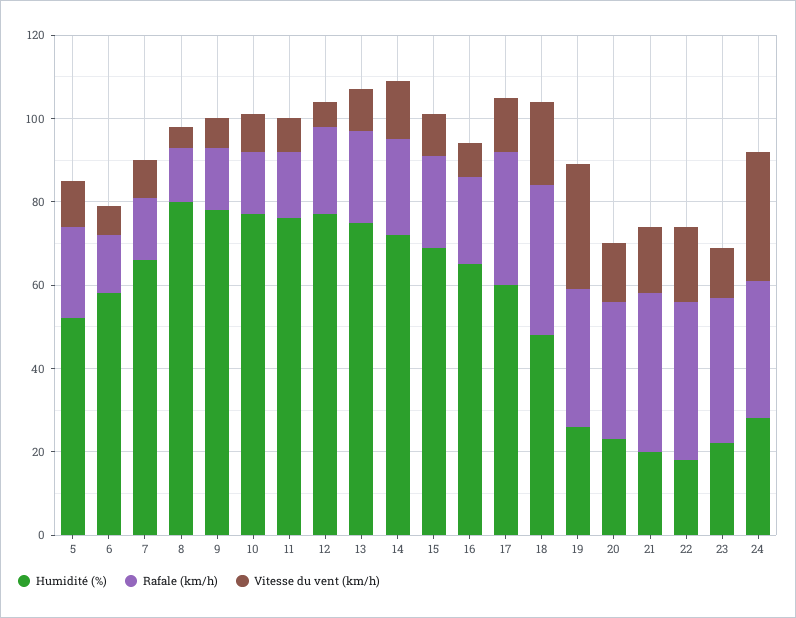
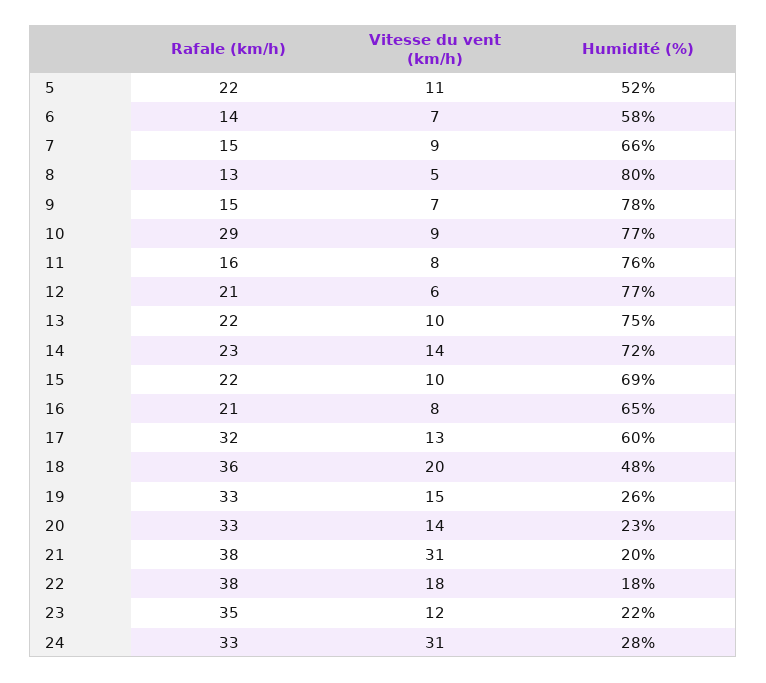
Rafale (km/h), 10: 15 -> 29
Vitesse du vent (km/h), 19: 30 -> 15
Vitesse du vent (km/h), 21: 15 -> 31

